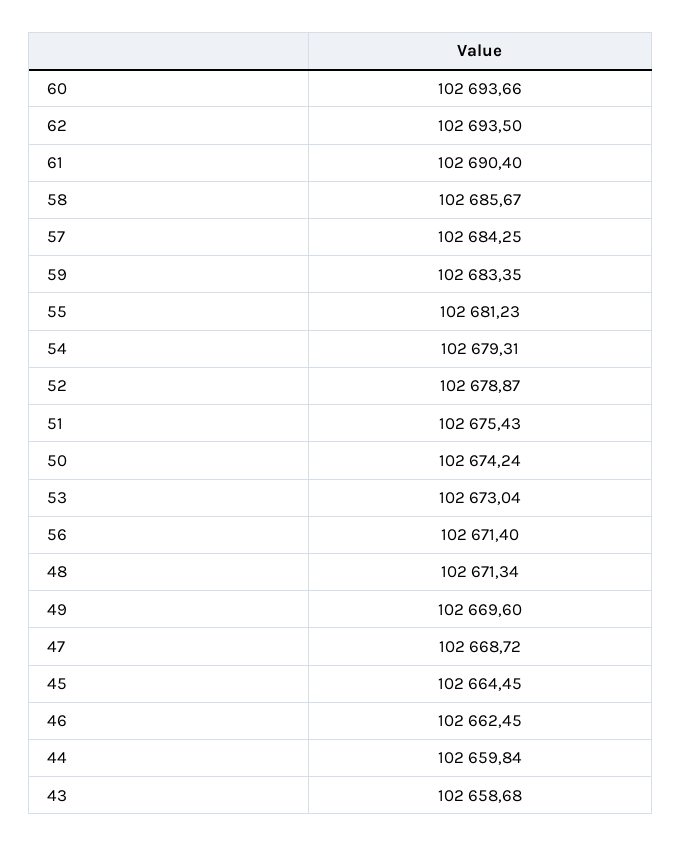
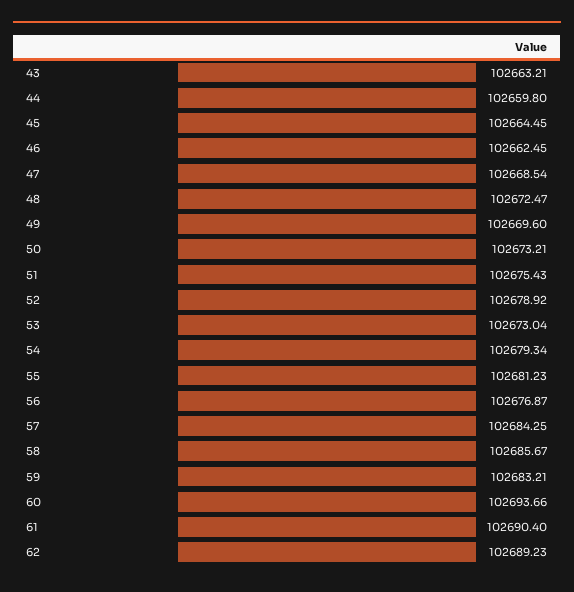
62: 102693.5 -> 102689.23
59: 102683.35 -> 102683.21
54: 102679.31 -> 102679.34
52: 102678.87 -> 102678.92
50: 102674.24 -> 102673.21
56: 102671.4 -> 102676.87
48: 102671.34 -> 102672.47
47: 102668.72 -> 102668.54
44: 102659.84 -> 102659.8
43: 102658.68 -> 102663.21

